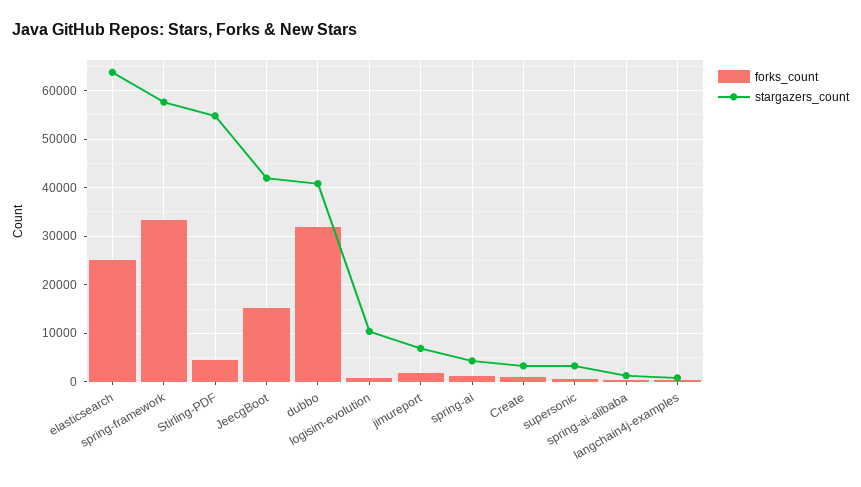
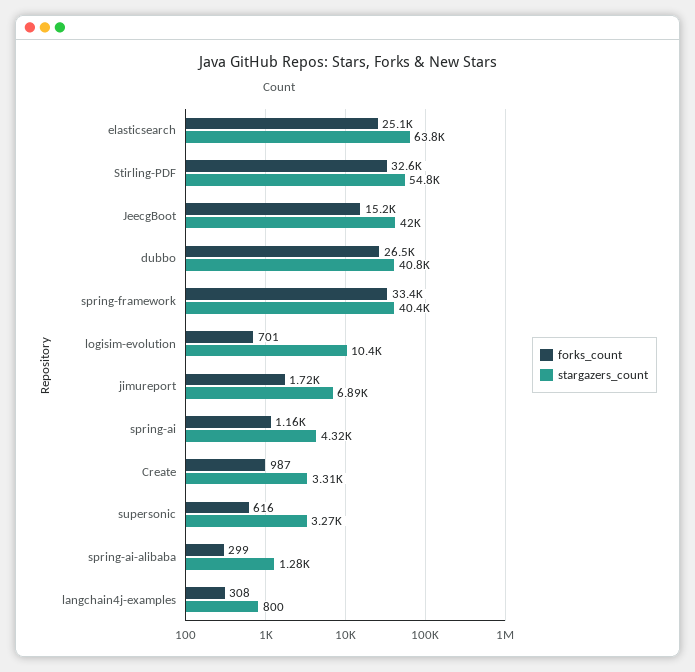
stargazers_count, spring-framework: 58000 -> 40400
forks_count, Stirling-PDF: 4000 -> 32600
forks_count, dubbo: 32000 -> 26500

